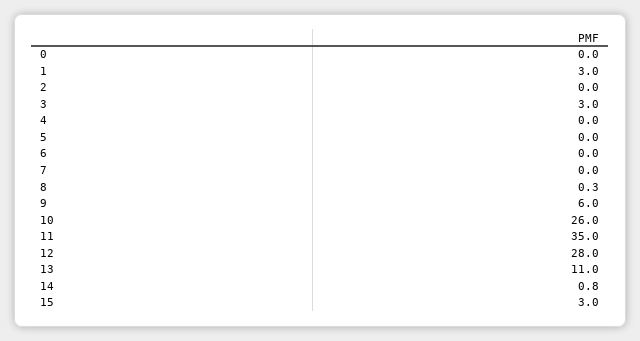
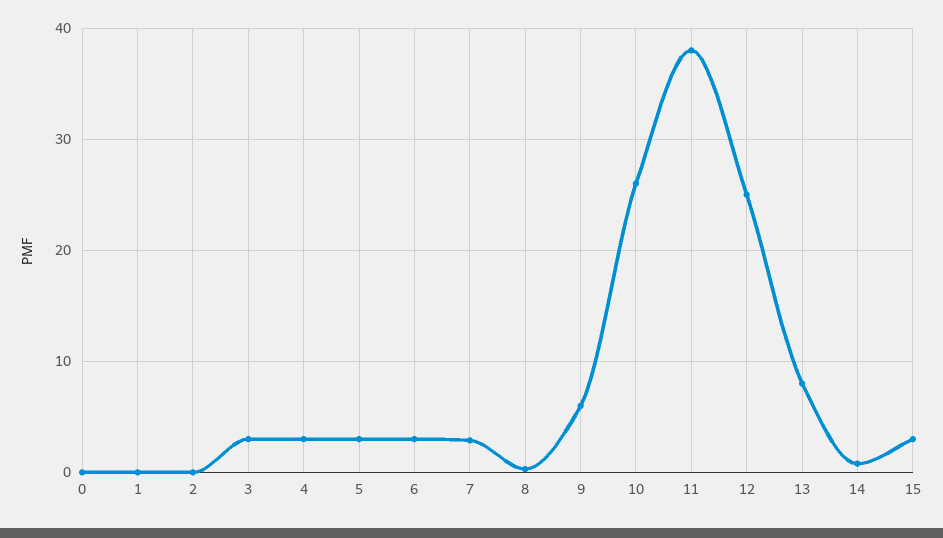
1: 3 -> 0
4: 0 -> 3
5: 0 -> 3
6: 0 -> 3
7: 0 -> 3
11: 35 -> 38
12: 28 -> 25
13: 11 -> 8

